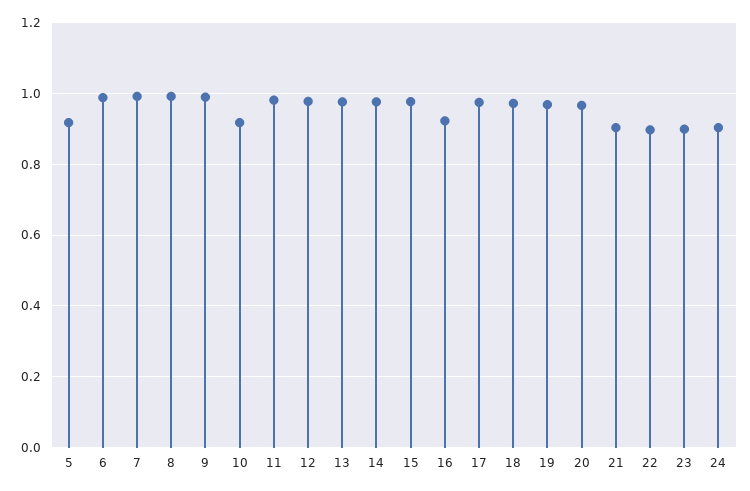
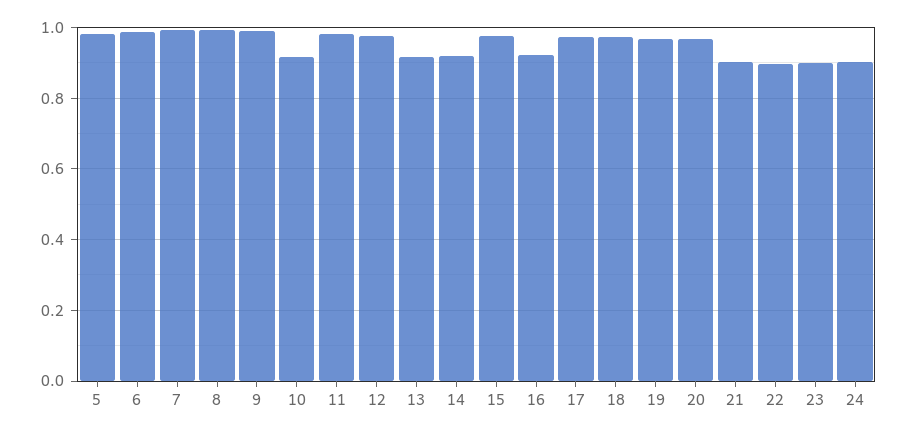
5: 0.92 -> 0.98
13: 0.98 -> 0.92
14: 0.98 -> 0.92

